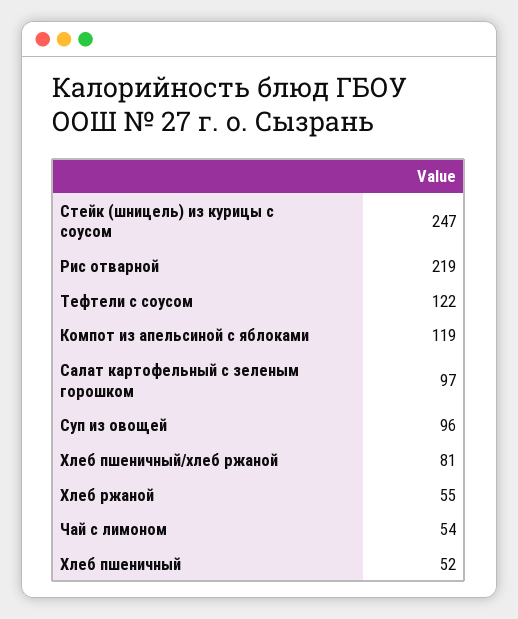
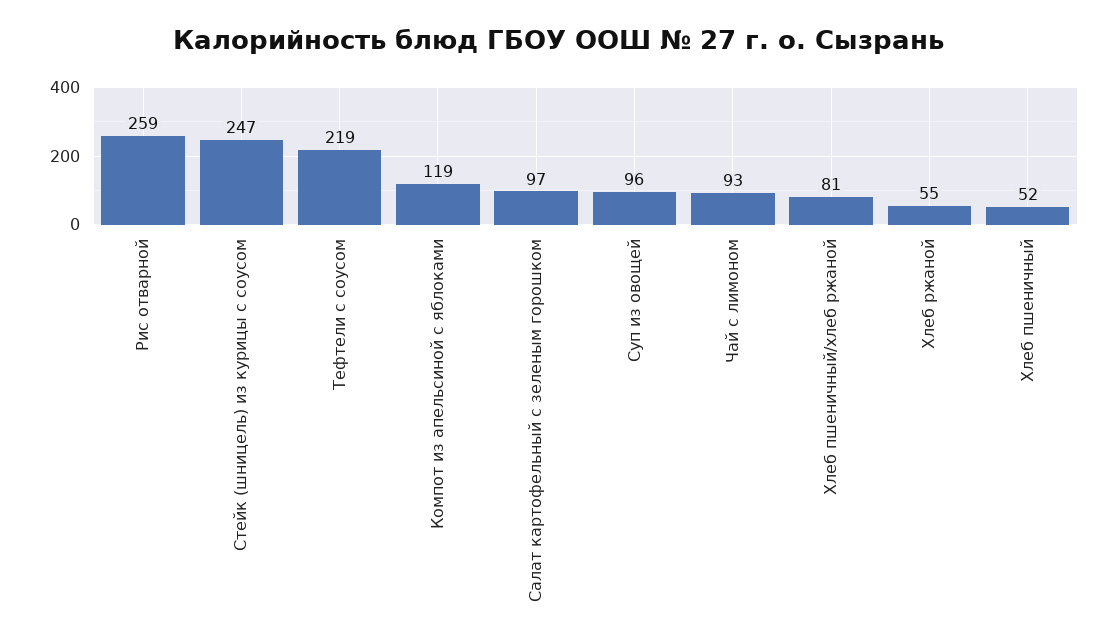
Рис отварной: 219 -> 259
Тефтели с соусом: 122 -> 219
Чай с лимоном: 54 -> 93

